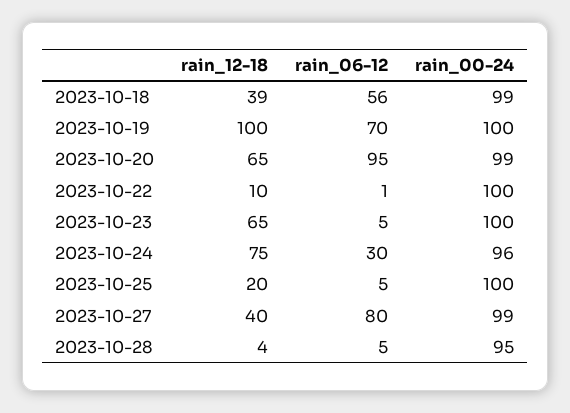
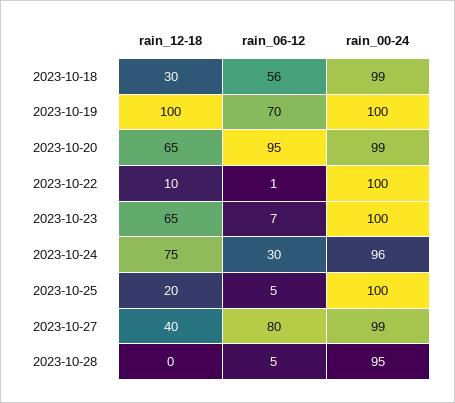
rain_12-18, 2023-10-18: 39 -> 30
rain_06-12, 2023-10-23: 5 -> 7
rain_12-18, 2023-10-28: 4 -> 0

